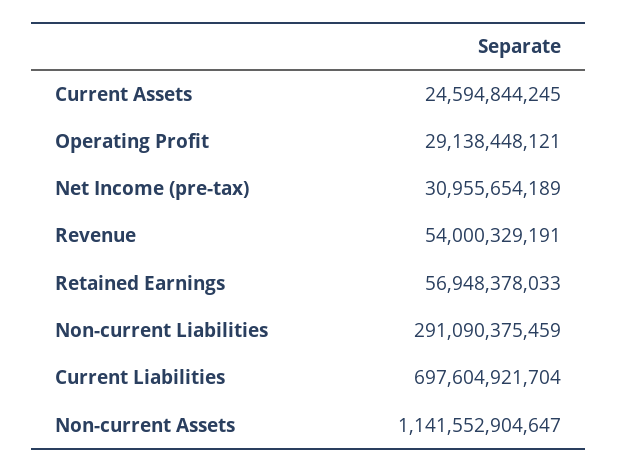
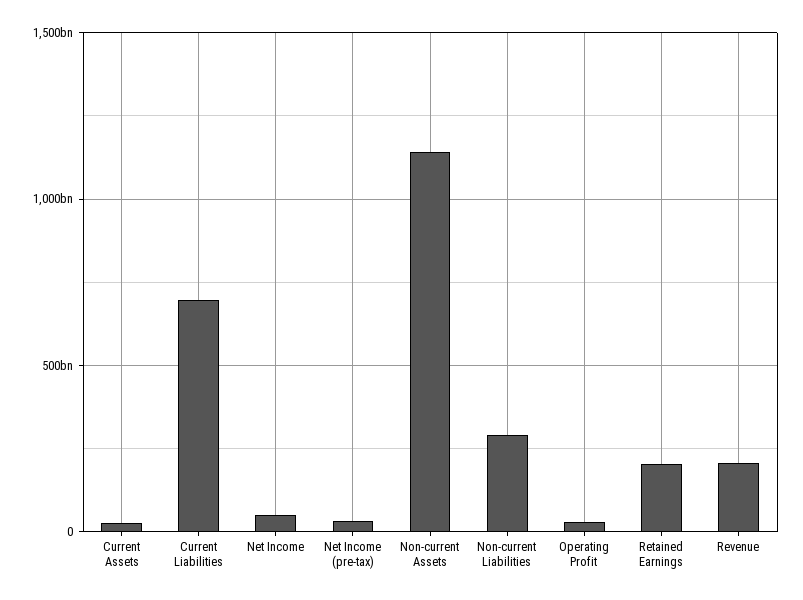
Revenue: 54000329191 -> 200000000000
Retained Earnings: 56948378033 -> 200000000000
Net Income: none -> 50000000000

